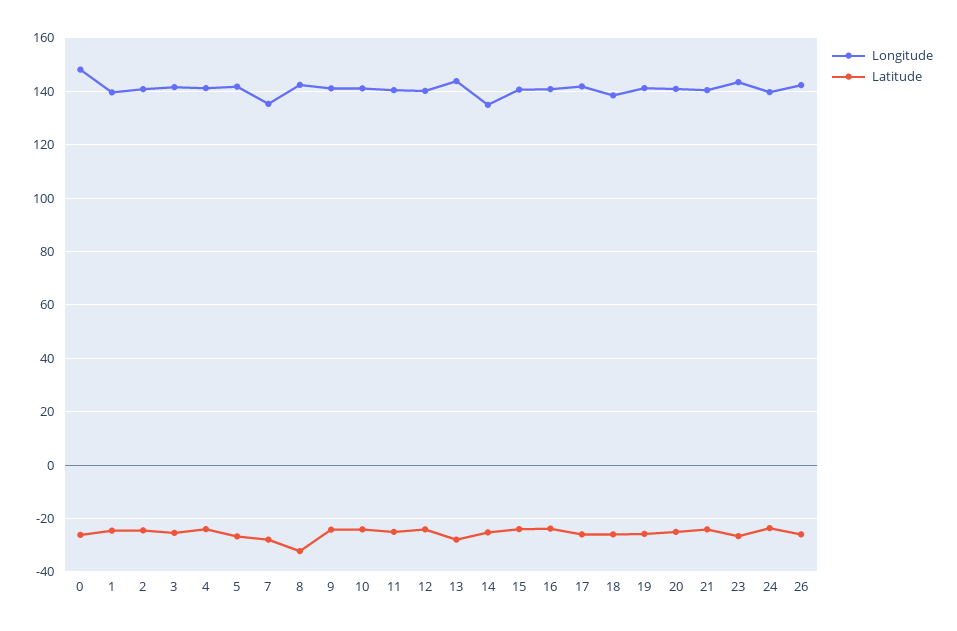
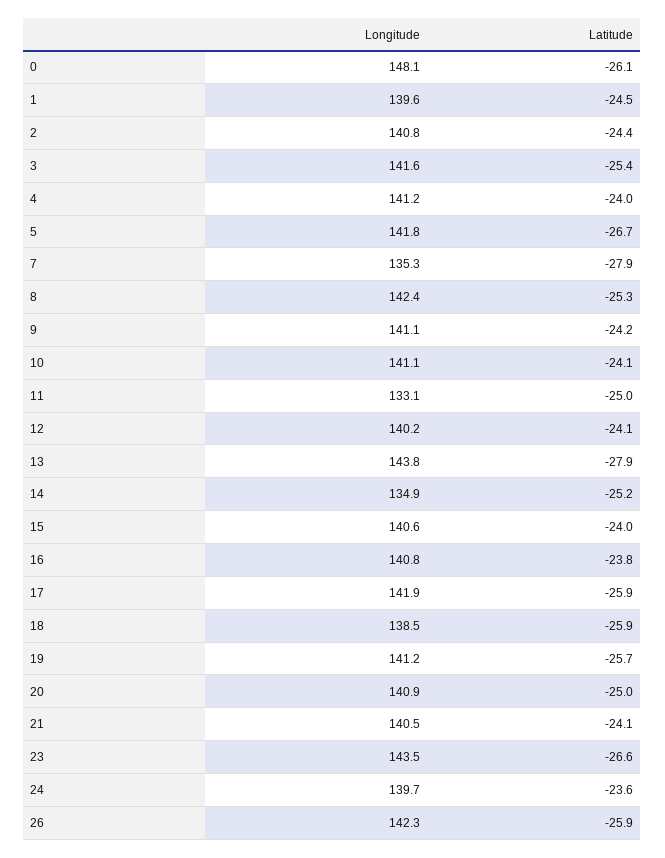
Latitude, 8: -32.5 -> -25.3
Longitude, 11: 140 -> 133.1

